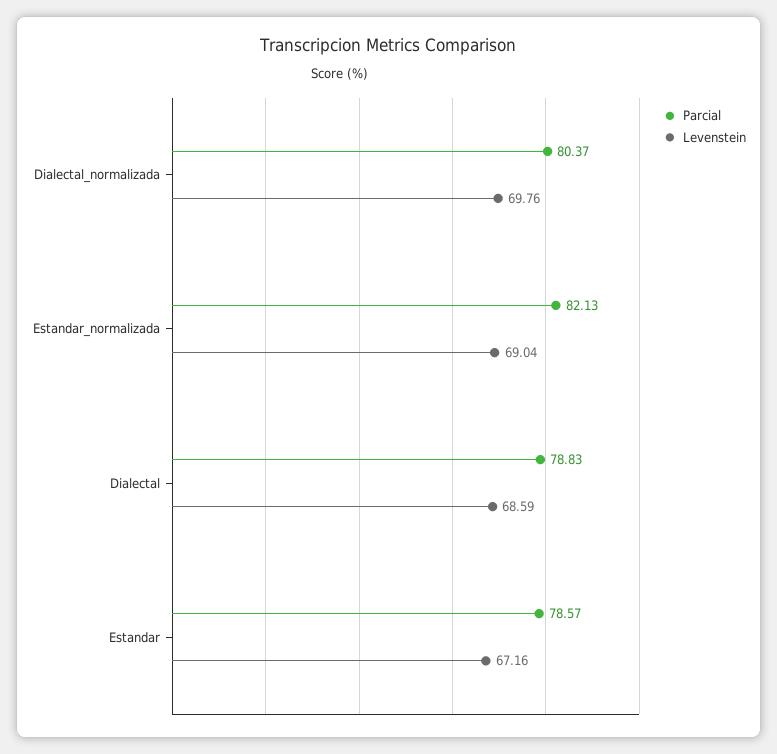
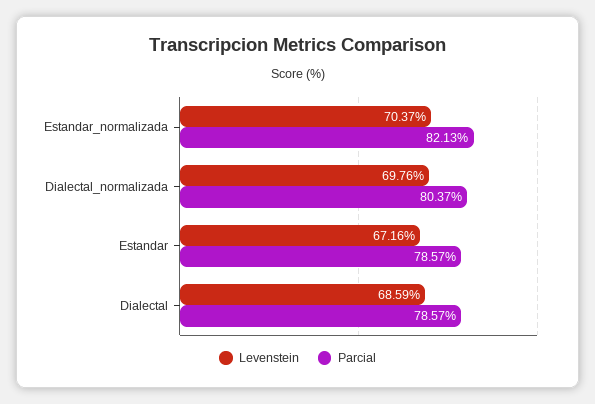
Levenstein, Estandar_normalizada: 69.04 -> 70.37
Parcial, Dialectal: 78.83 -> 78.57

